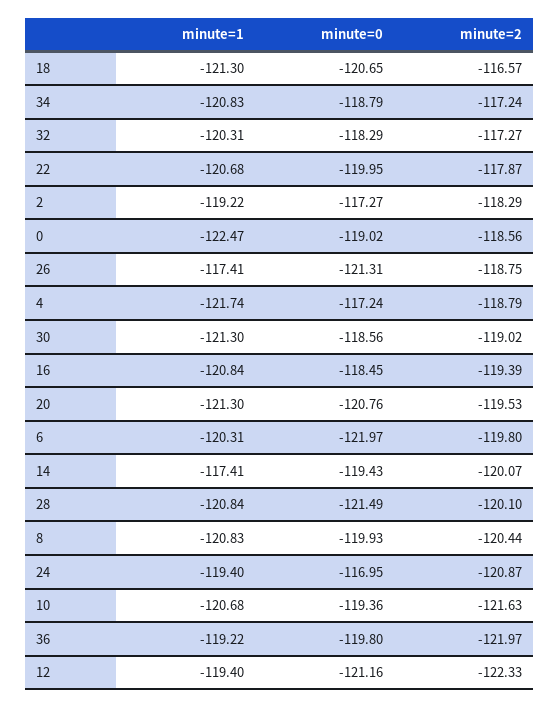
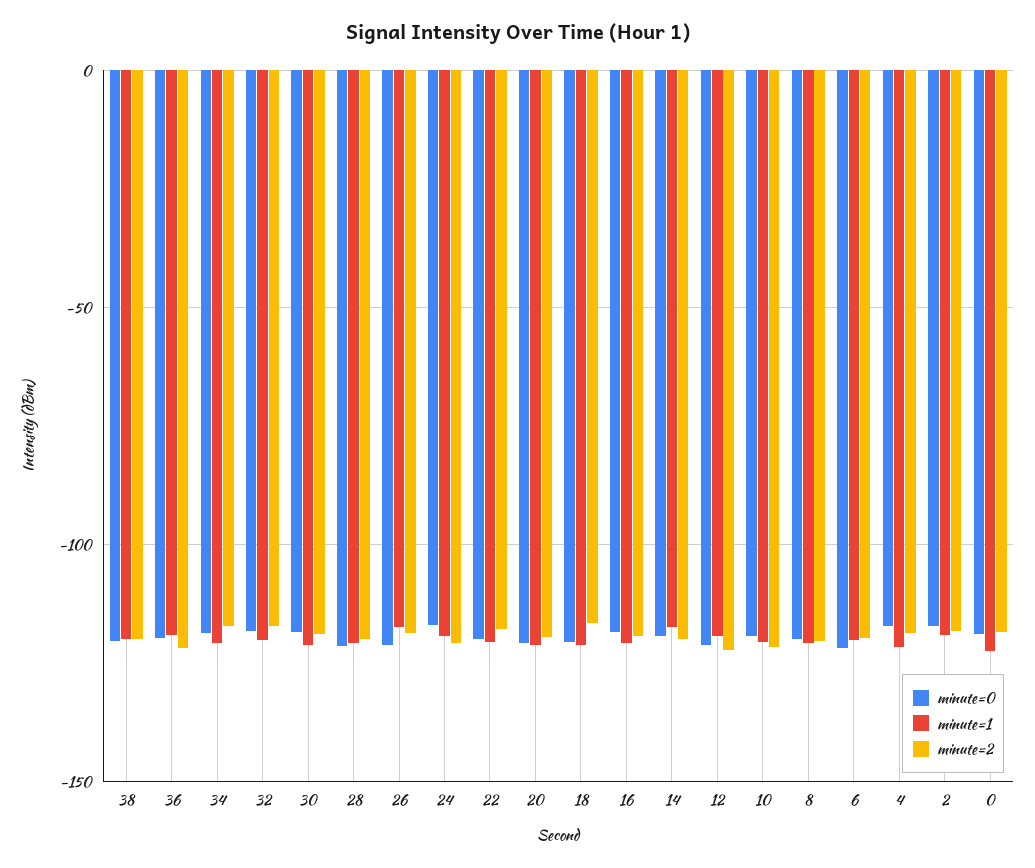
minute=0, 38: none -> -120
minute=1, 38: none -> -120
minute=2, 38: none -> -120

